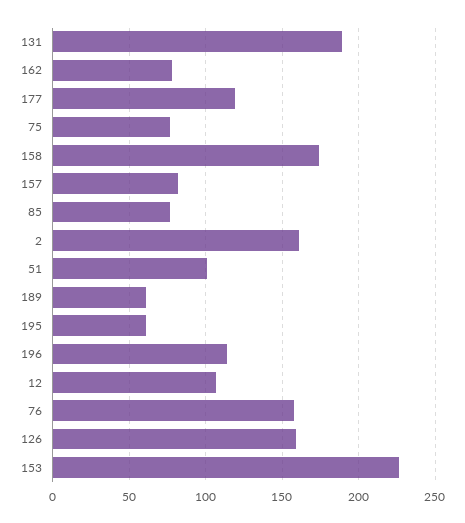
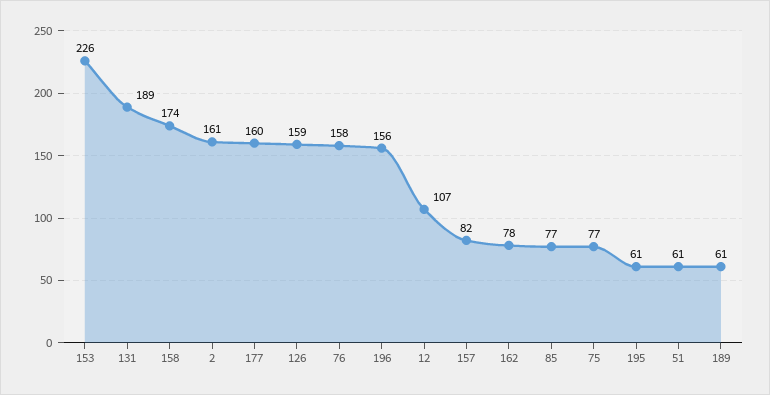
177: 120 -> 160
51: 100 -> 61
196: 115 -> 156

